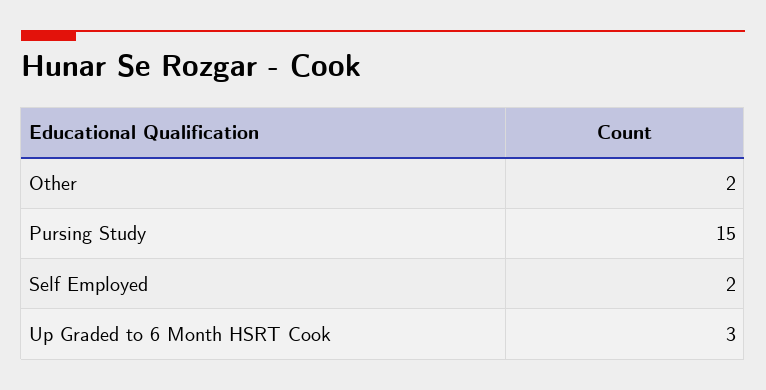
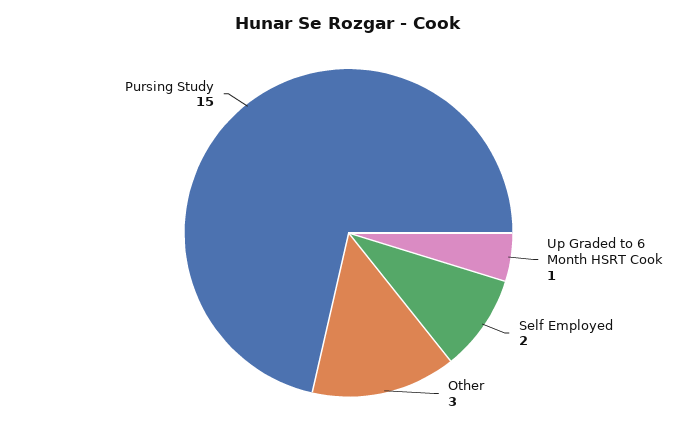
Other: 2 -> 3
Up Graded to 6 Month HSRT Cook: 3 -> 1

